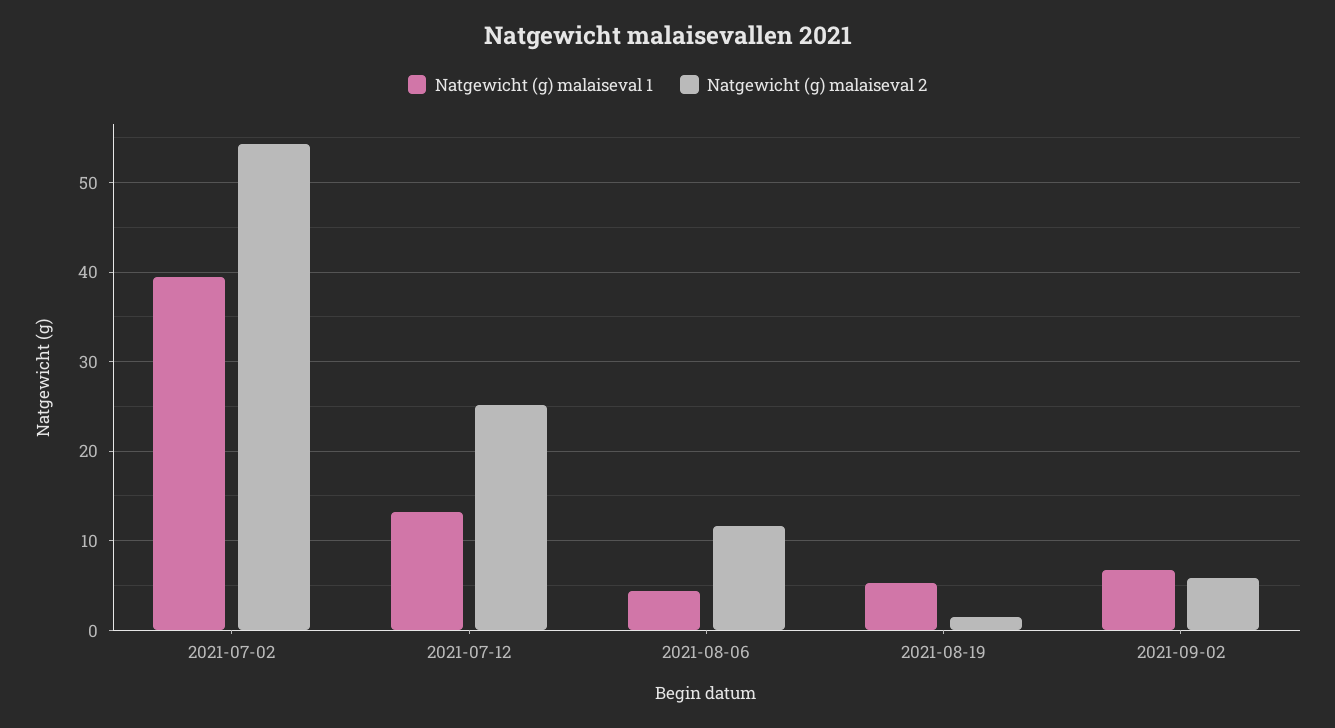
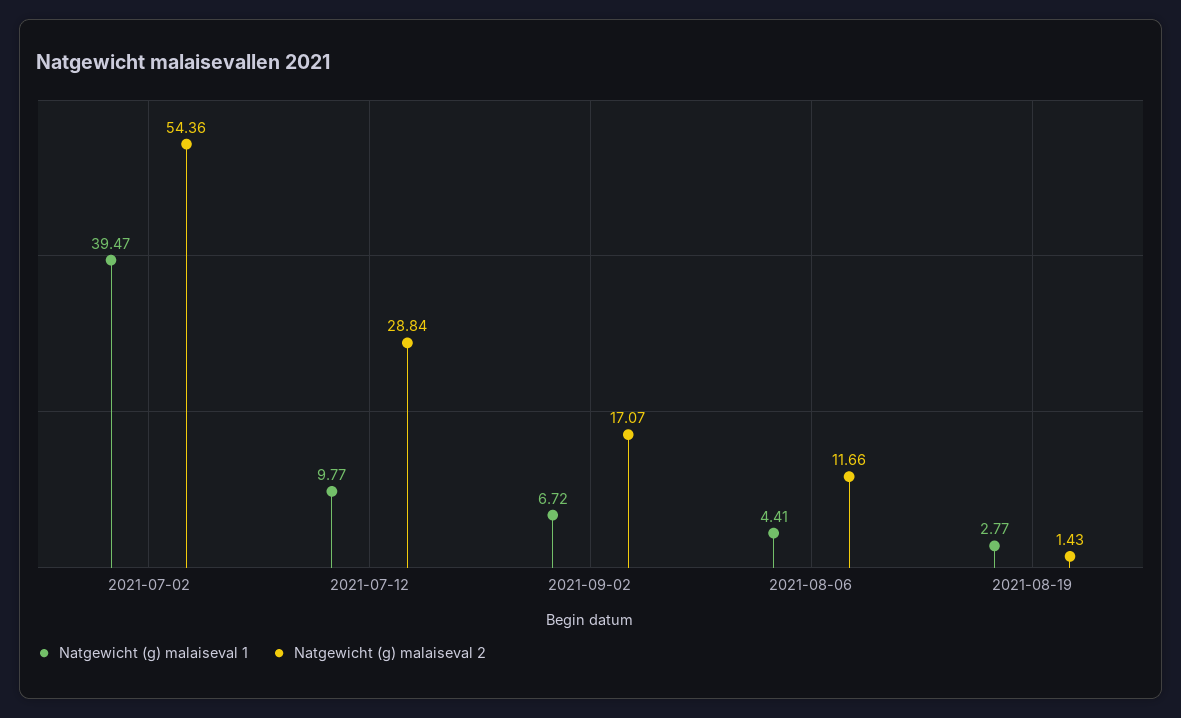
Natgewicht (g) malaiseval 1, 2021-07-12: 13 -> 9.77
Natgewicht (g) malaiseval 2, 2021-07-12: 25 -> 28.84
Natgewicht (g) malaiseval 1, 2021-08-19: 5 -> 2.77
Natgewicht (g) malaiseval 2, 2021-09-02: 6 -> 17.07

